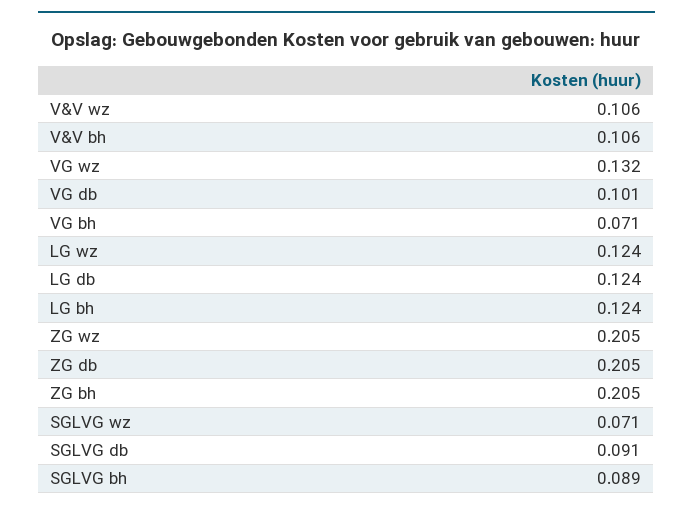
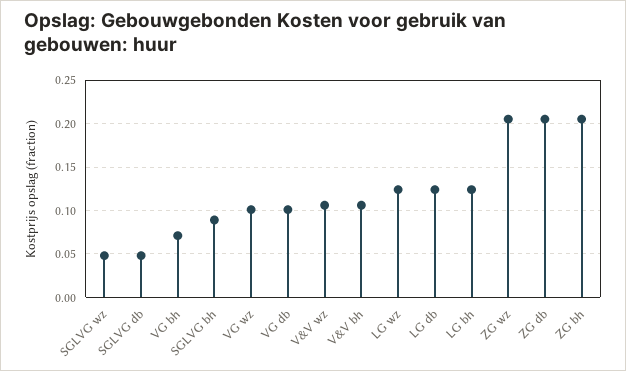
VG wz: 0.132 -> 0.1
SGLVG wz: 0.071 -> 0.05
SGLVG db: 0.091 -> 0.05

